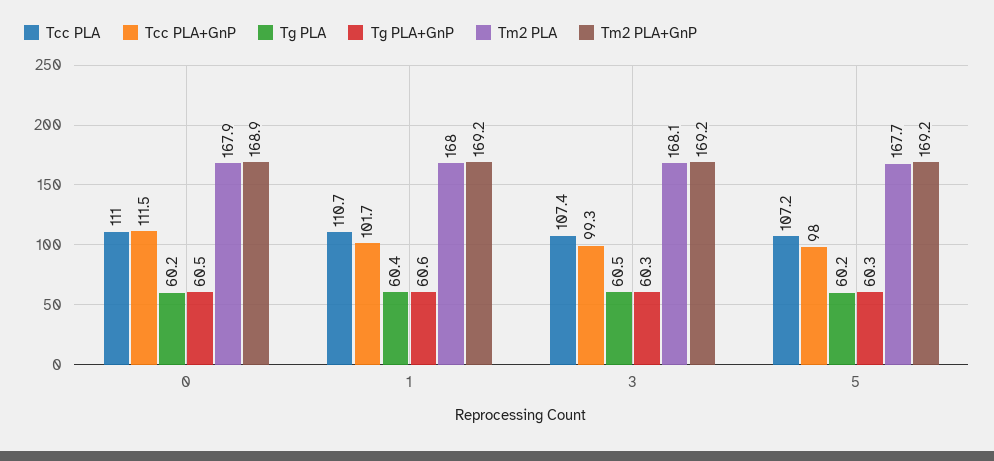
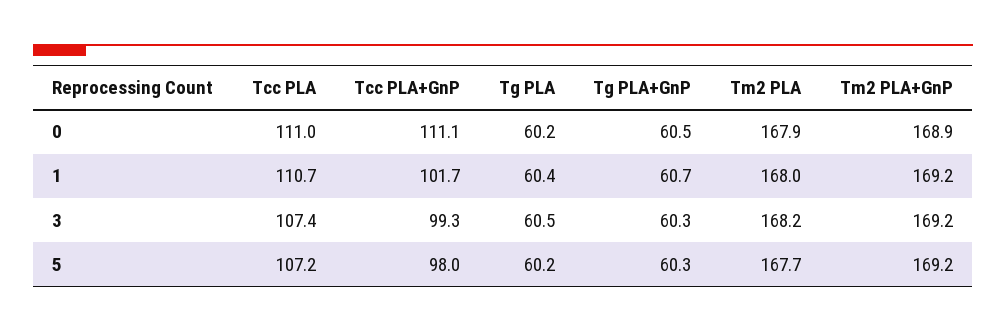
Tcc PLA+GnP, 0: 111.5 -> 111.1
Tg PLA+GnP, 1: 60.6 -> 60.7
Tm2 PLA, 3: 168.1 -> 168.2

